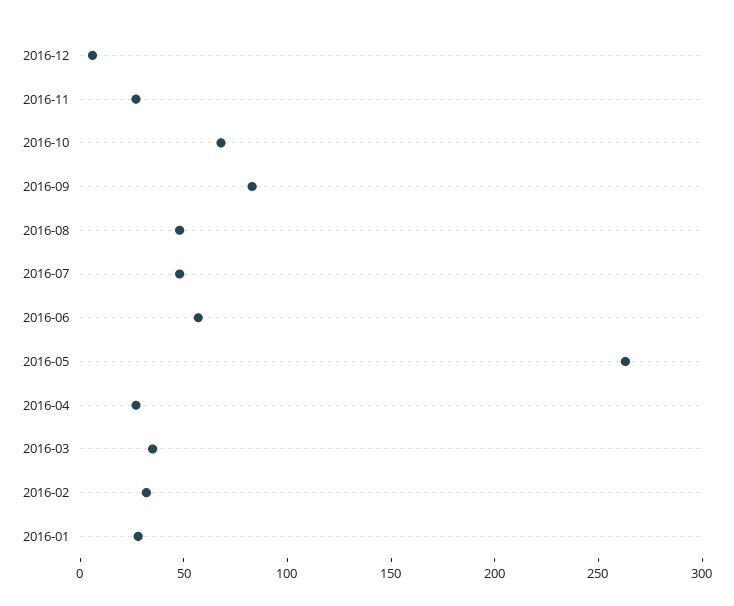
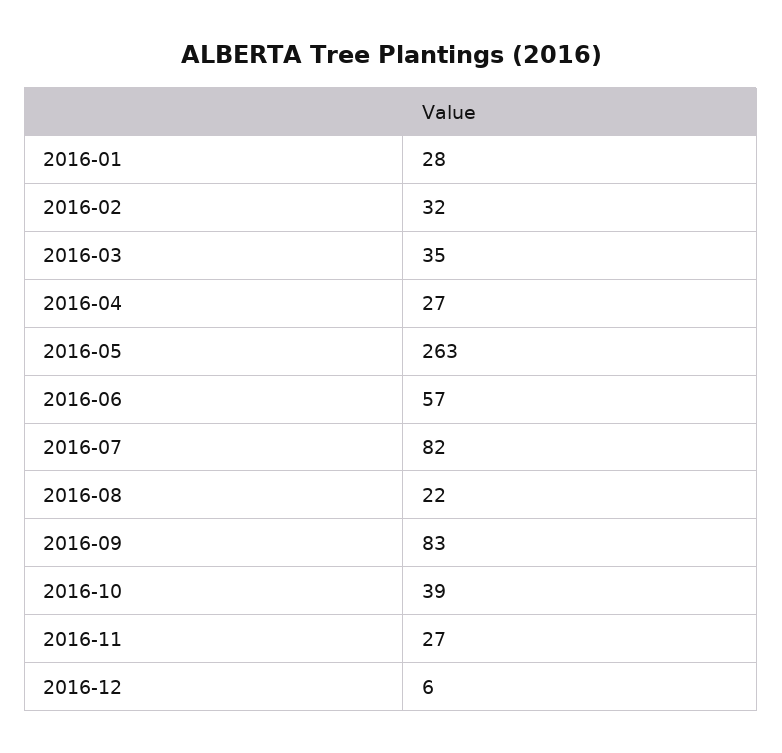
2016-10: 70 -> 39
2016-08: 50 -> 22
2016-07: 50 -> 82

